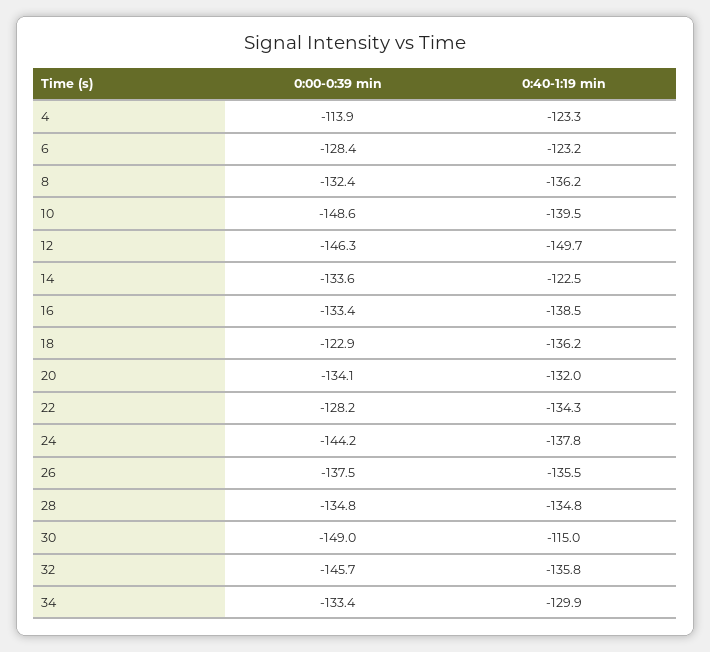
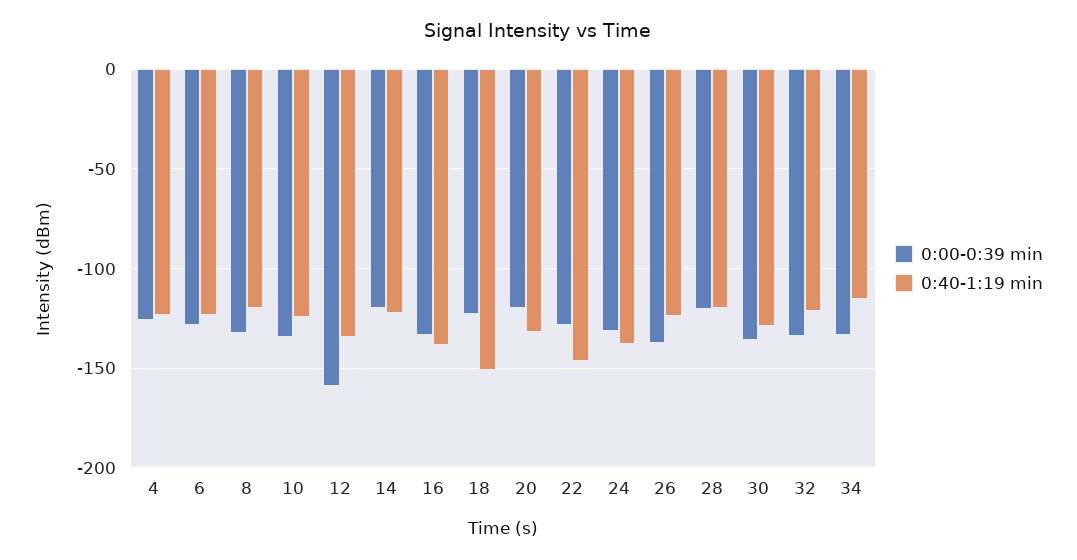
0:00-0:39 min, 4: -113.9 -> -125
0:40-1:19 min, 8: -136.2 -> -120
0:00-0:39 min, 10: -148.6 -> -135
0:40-1:19 min, 10: -139.5 -> -125
0:00-0:39 min, 12: -146.3 -> -160
0:40-1:19 min, 12: -149.7 -> -135
0:00-0:39 min, 14: -133.6 -> -120
0:40-1:19 min, 18: -136.2 -> -150
0:00-0:39 min, 20: -134.1 -> -120
0:40-1:19 min, 22: -134.3 -> -145
0:00-0:39 min, 24: -144.2 -> -130
0:40-1:19 min, 26: -135.5 -> -125
0:00-0:39 min, 28: -134.8 -> -120
0:40-1:19 min, 28: -134.8 -> -120
0:00-0:39 min, 30: -149 -> -135
0:40-1:19 min, 30: -115 -> -130
0:00-0:39 min, 32: -145.7 -> -135
0:40-1:19 min, 32: -135.8 -> -120
0:40-1:19 min, 34: -129.9 -> -115

